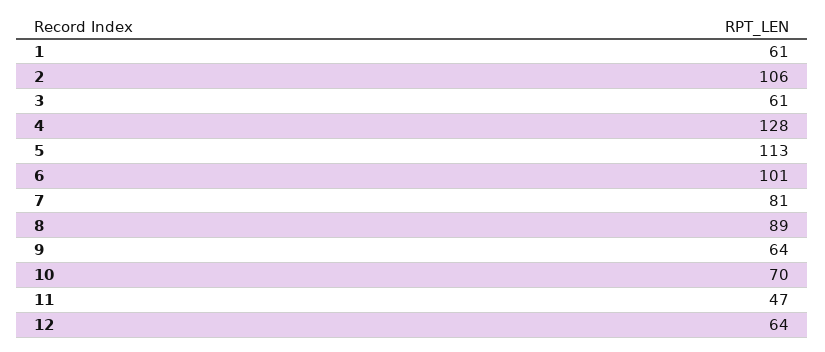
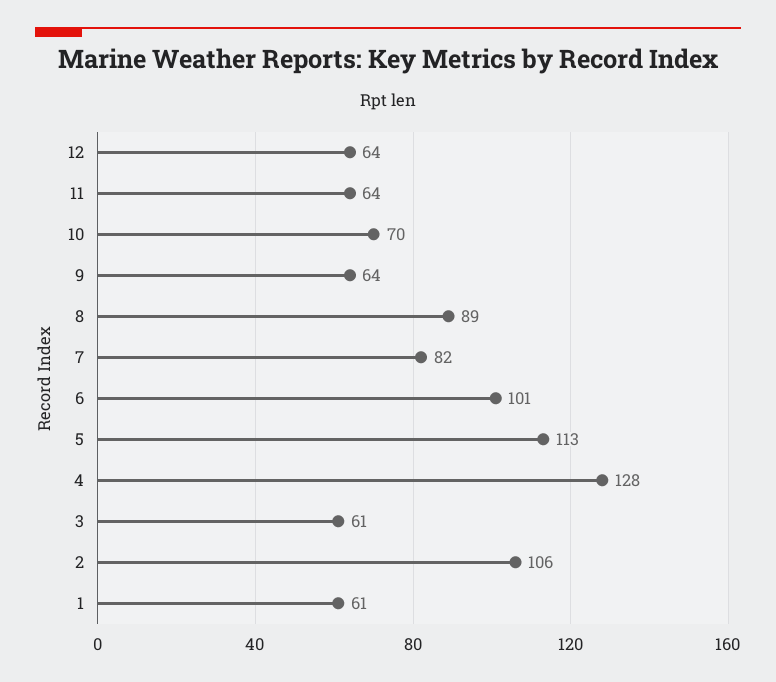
7: 81 -> 82
11: 47 -> 64

